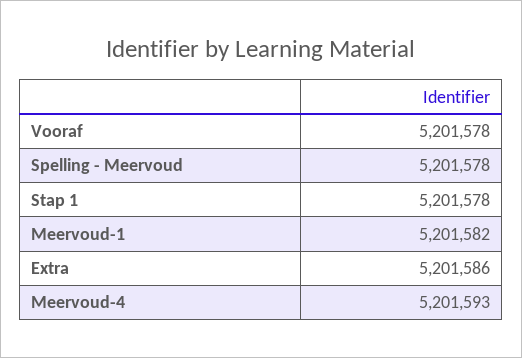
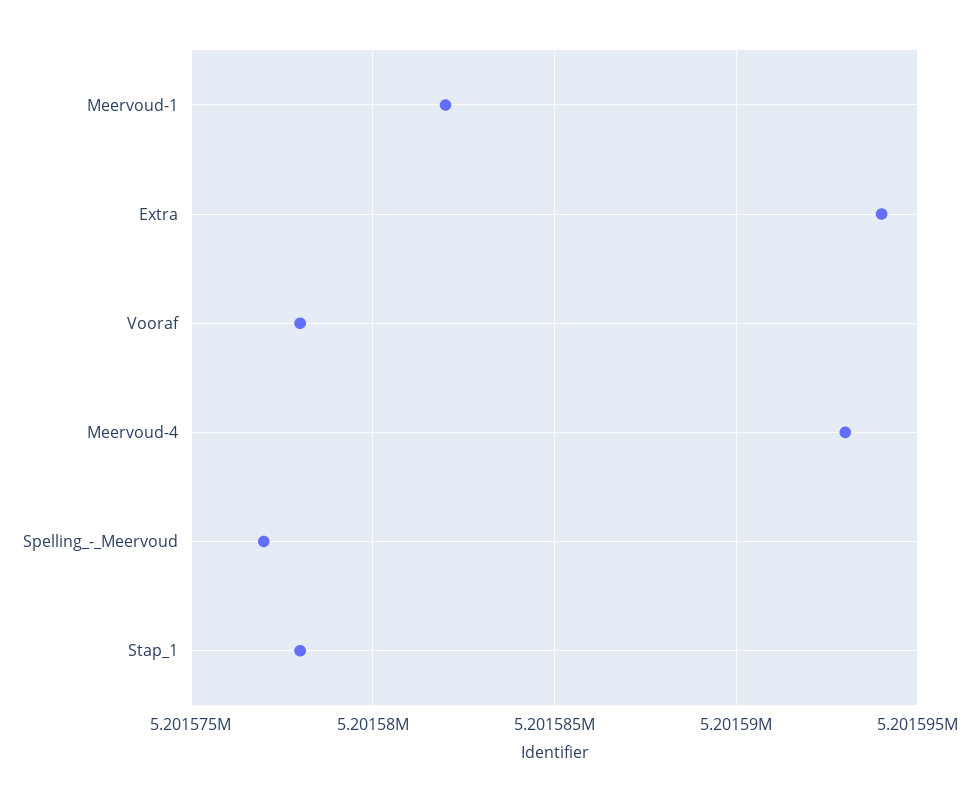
Spelling - Meervoud: 5201578 -> 5201577
Extra: 5201586 -> 5201594

